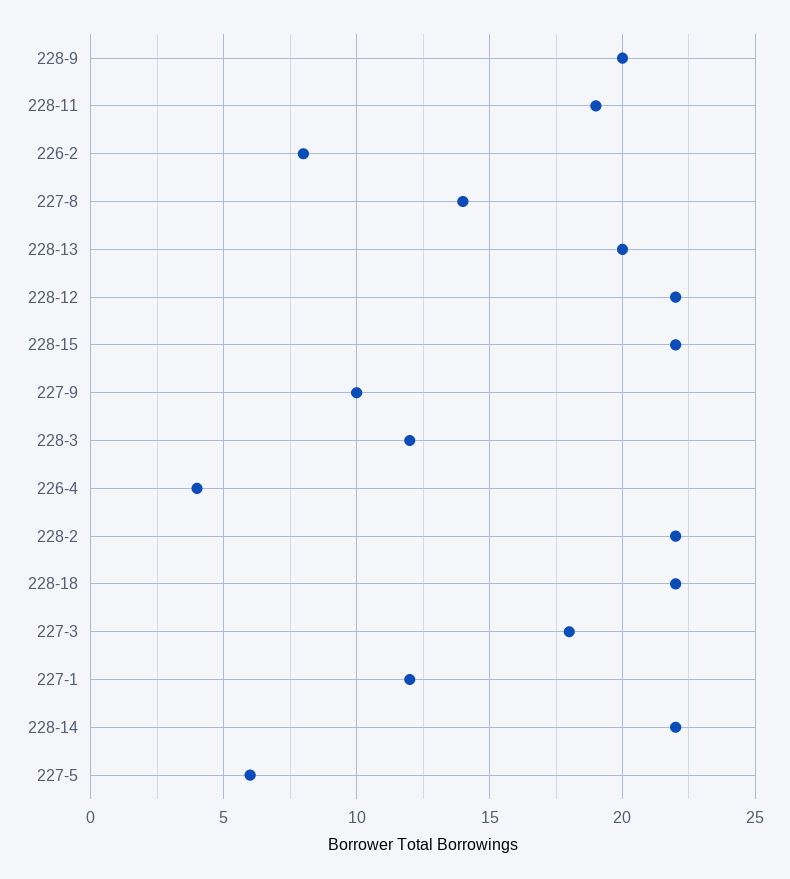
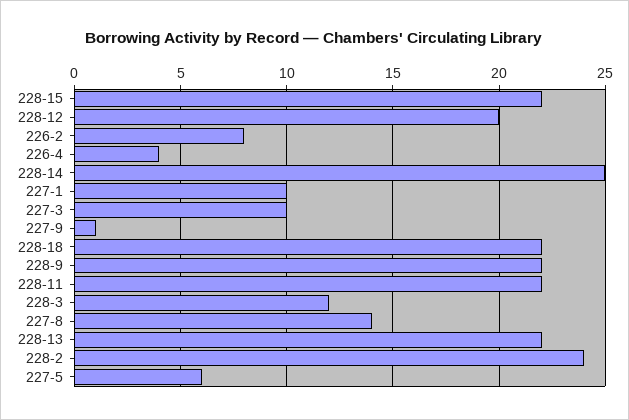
228-9: 20 -> 22
228-11: 19 -> 22
228-13: 20 -> 22
228-12: 22 -> 20
227-9: 10 -> 1
228-2: 22 -> 24
227-3: 18 -> 10
227-1: 12 -> 10
228-14: 22 -> 25

